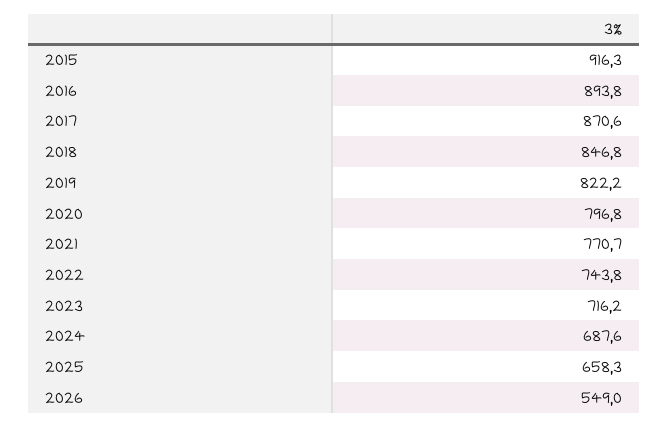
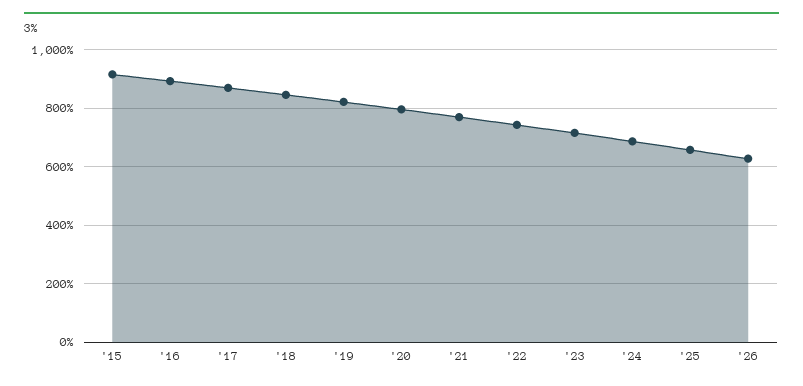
2026: 549 -> 625

